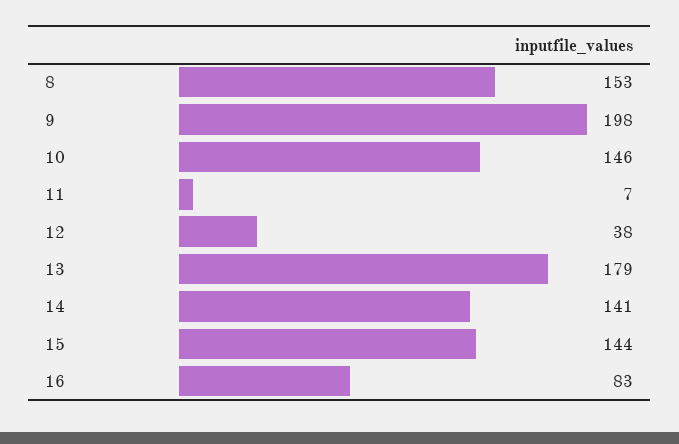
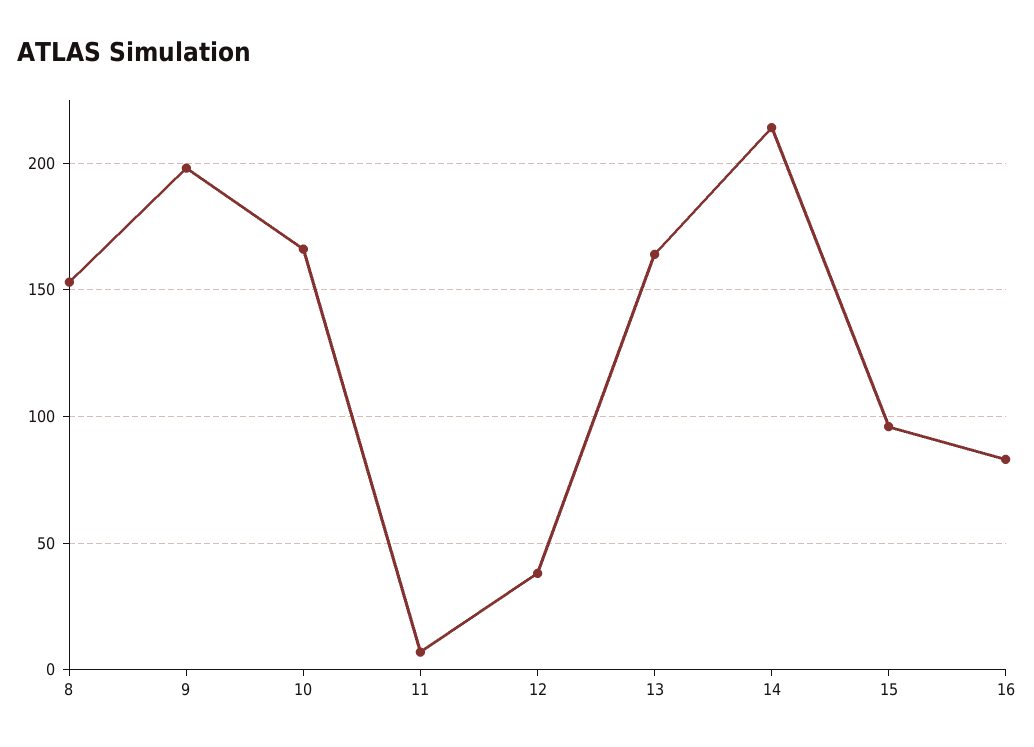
10: 146 -> 165
13: 179 -> 165
14: 141 -> 215
15: 144 -> 95

